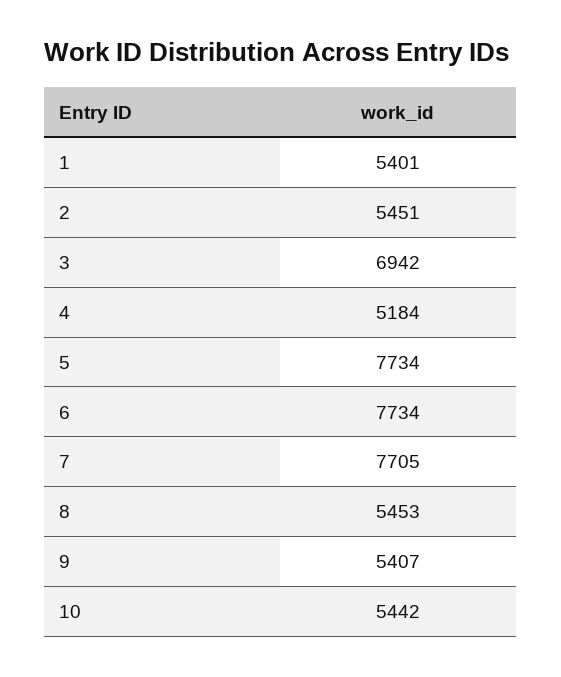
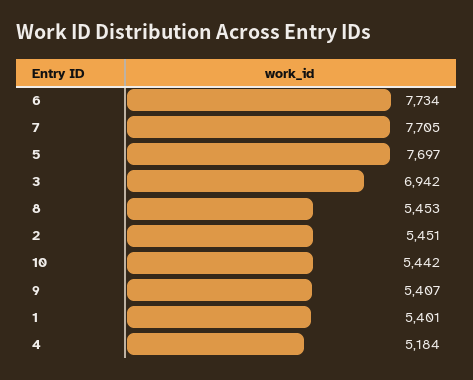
5: 7734 -> 7697

